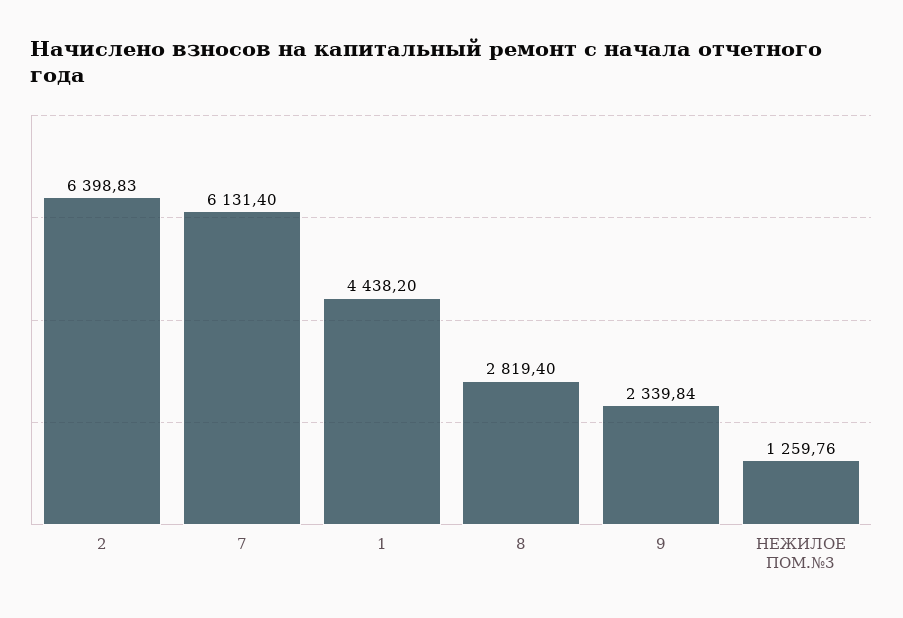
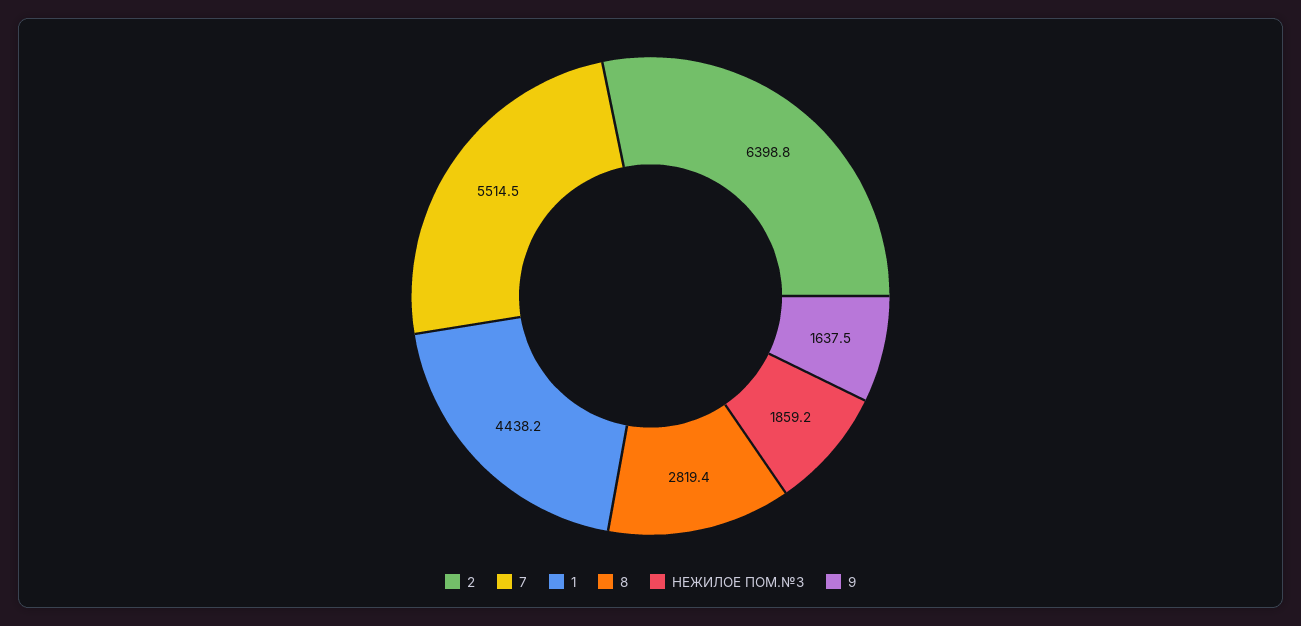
7: 6131.4 -> 5514.5
9: 2339.84 -> 1637.5
НЕЖИЛОЕ ПОМ.№3: 1259.76 -> 1859.2

